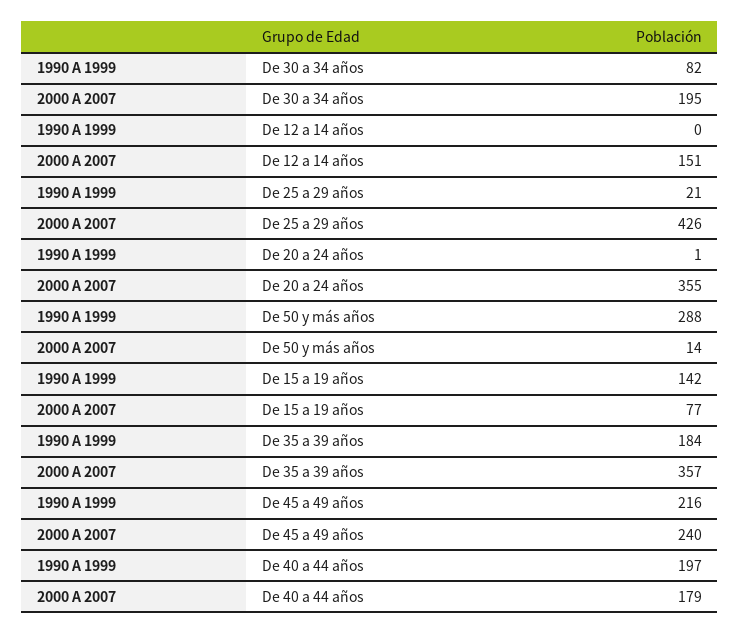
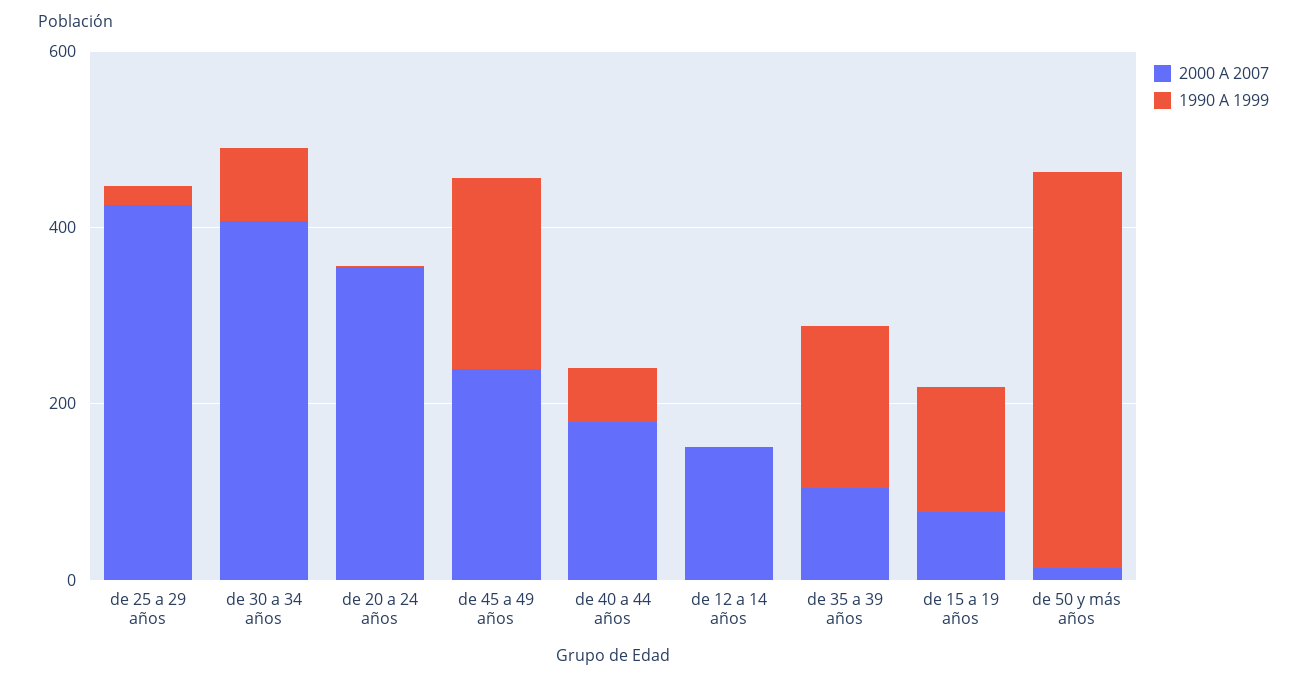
2000 A 2007, De 30 a 34 años: 195 -> 400
1990 A 1999, De 50 y más años: 288 -> 450
2000 A 2007, De 35 a 39 años: 357 -> 100
1990 A 1999, De 40 a 44 años: 197 -> 50

